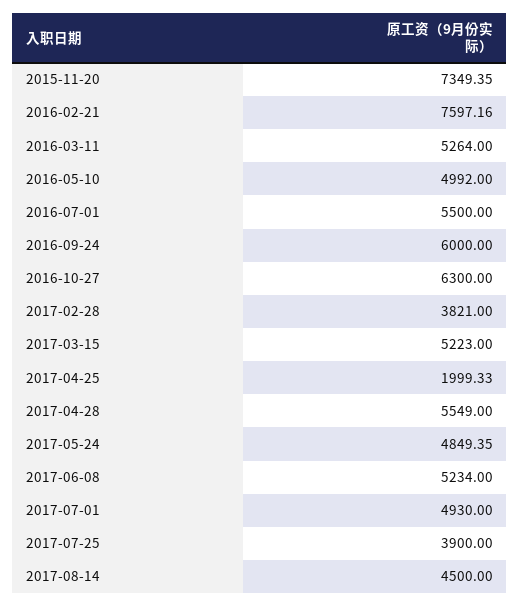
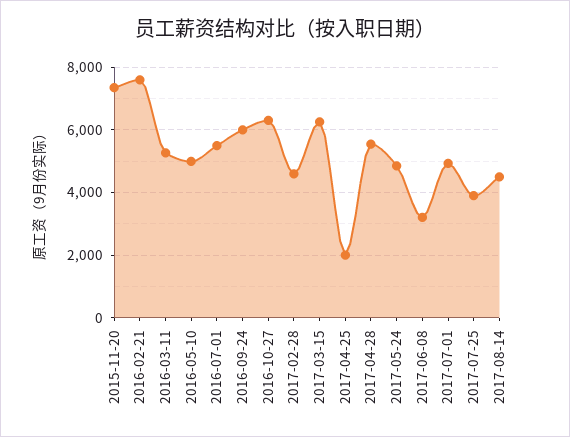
2017-02-28: 3821 -> 4600
2017-03-15: 5223 -> 6200
2017-06-08: 5234 -> 3200

